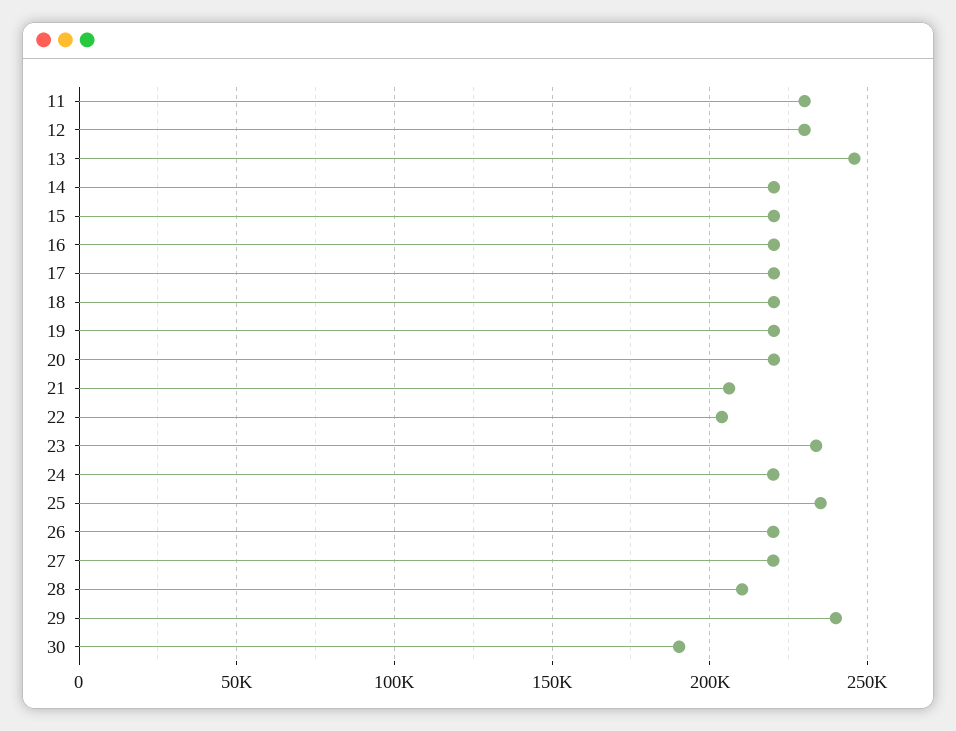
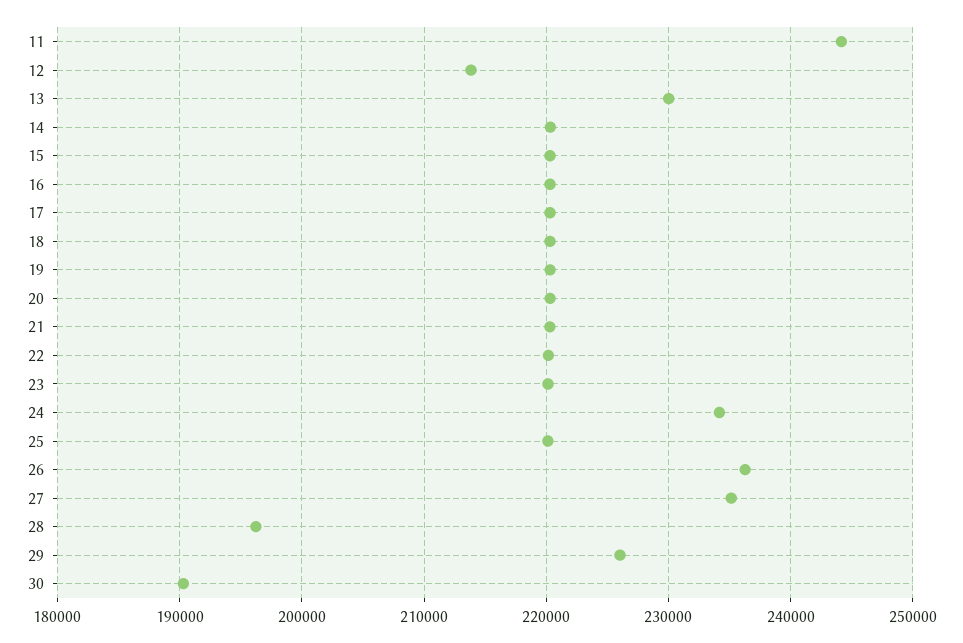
11: 230000 -> 244000
12: 230000 -> 214000
13: 245000 -> 230000
21: 205000 -> 220000
22: 205000 -> 220000
23: 235000 -> 220000
24: 220000 -> 234000
25: 235000 -> 220000
26: 220000 -> 236000
27: 220000 -> 235000
28: 210000 -> 196000
29: 240000 -> 226000

